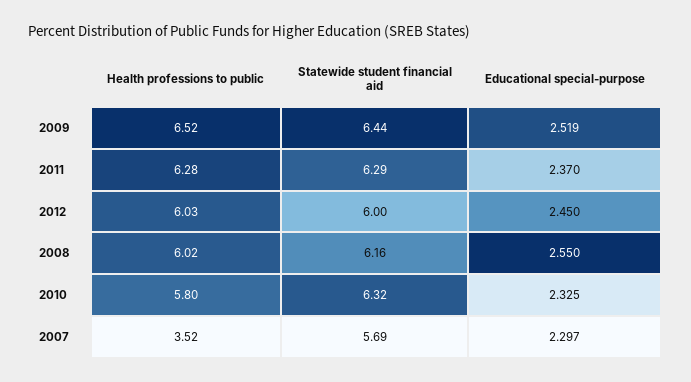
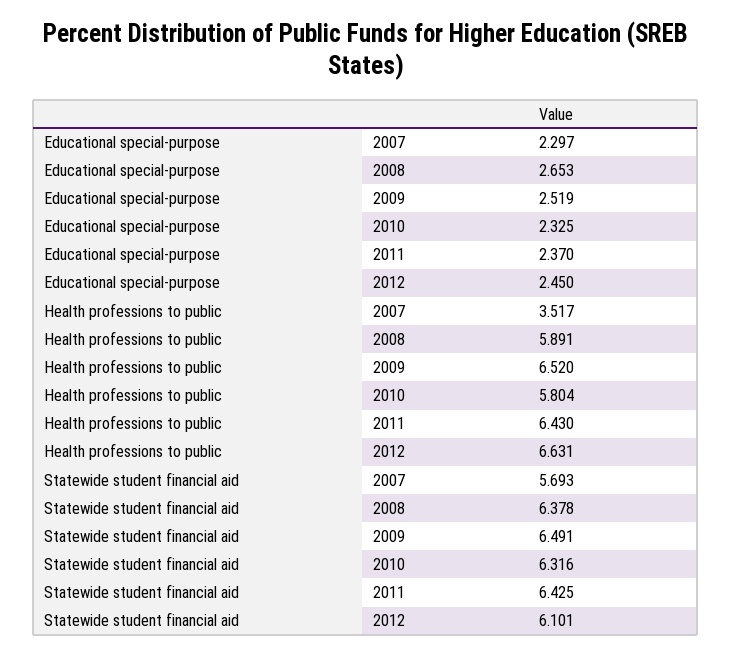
Statewide student financial aid, 2009: 6.44 -> 6.491
Health professions to public, 2011: 6.28 -> 6.43
Statewide student financial aid, 2011: 6.29 -> 6.425
Health professions to public, 2012: 6.03 -> 6.631
Statewide student financial aid, 2012: 6 -> 6.101
Health professions to public, 2008: 6.02 -> 5.891
Statewide student financial aid, 2008: 6.16 -> 6.378
Educational special-purpose, 2008: 2.55 -> 2.653

